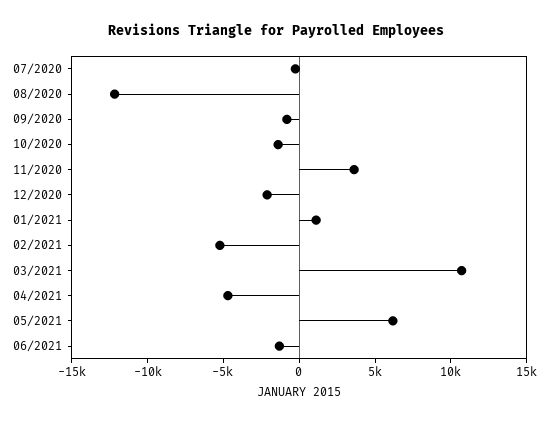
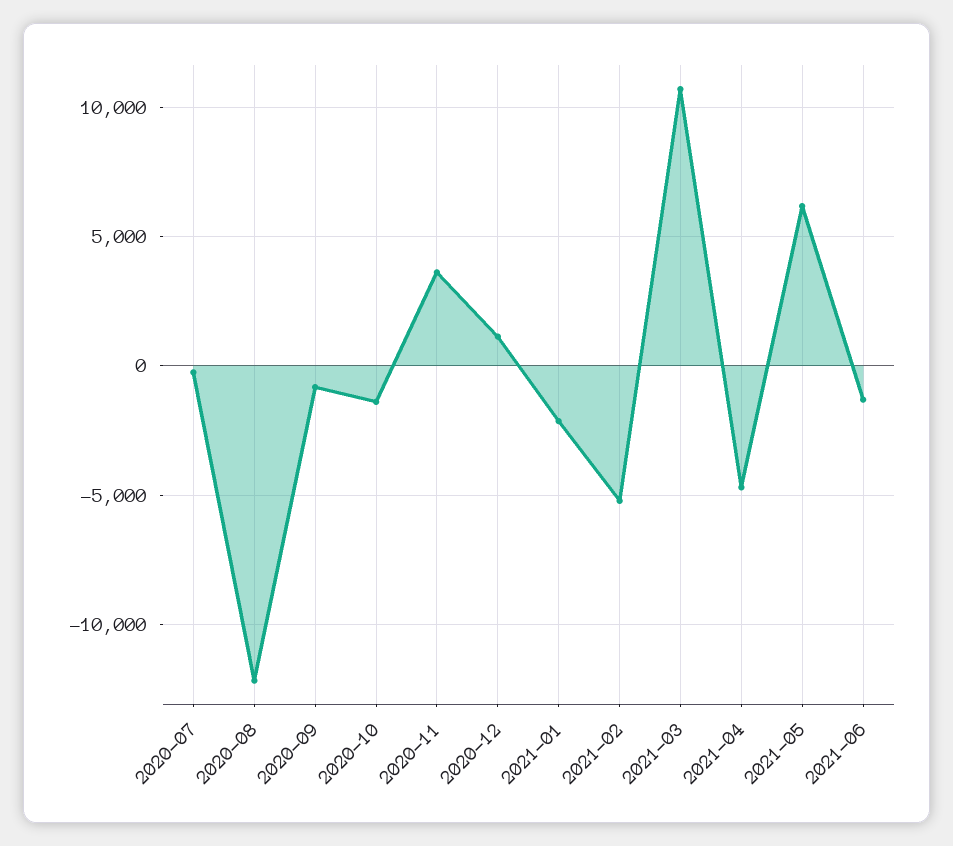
12/2020: -2000 -> 1000
01/2021: 1000 -> -2000

